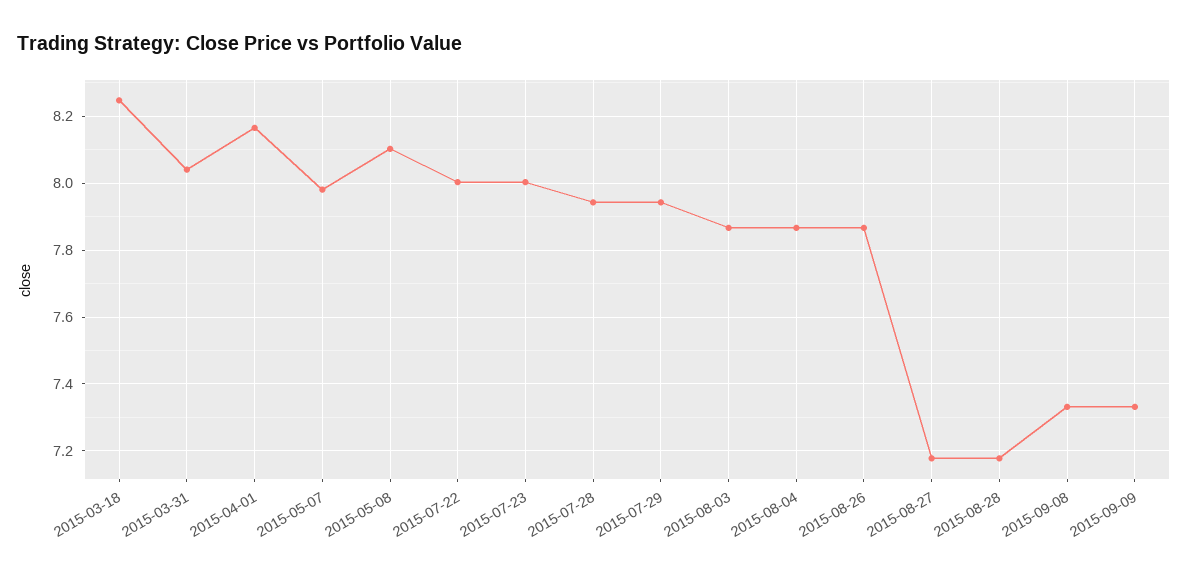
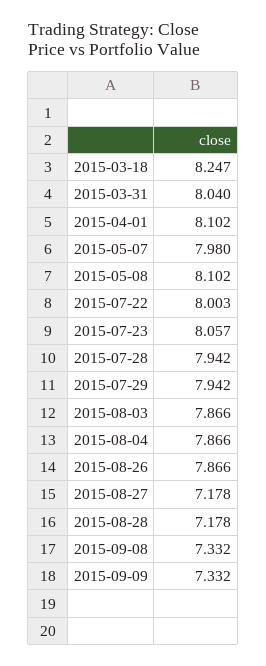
2015-04-01: 8.16 -> 8.102
2015-07-23: 8 -> 8.057

